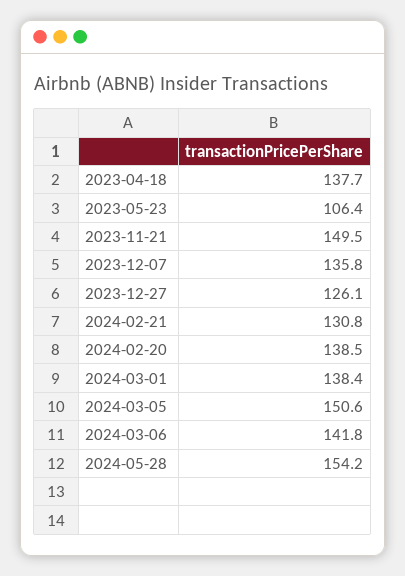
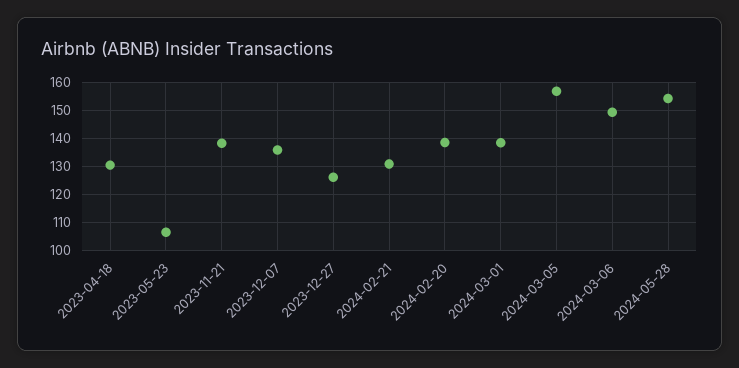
2023-04-18: 137.7 -> 130
2023-11-21: 149.5 -> 137.5
2024-03-05: 150.6 -> 157.5
2024-03-06: 141.8 -> 150

